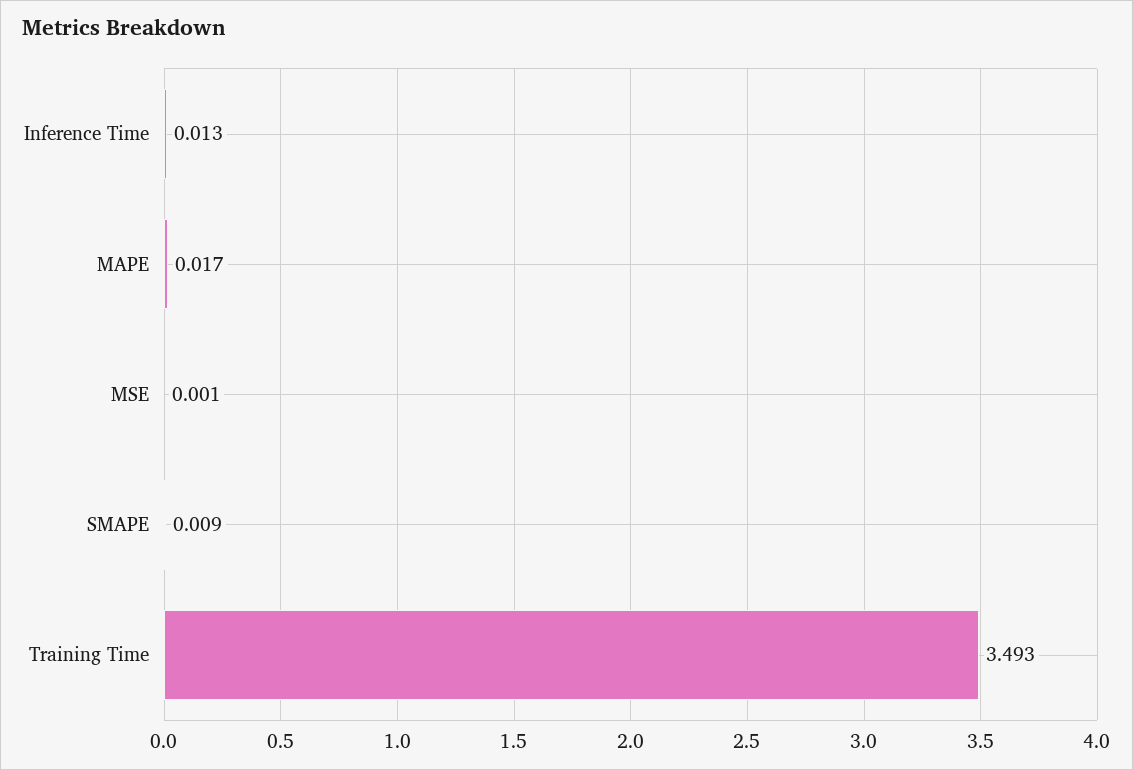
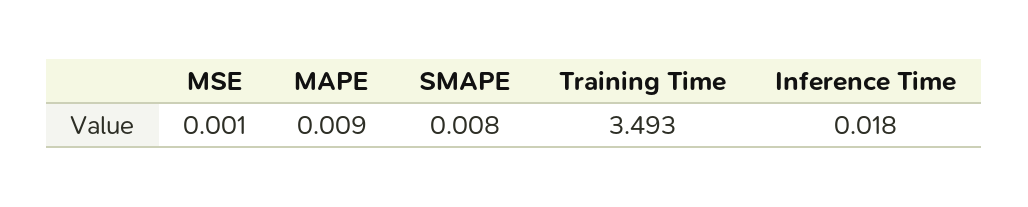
Inference Time: 0.013 -> 0.018
MAPE: 0.017 -> 0.009
SMAPE: 0.009 -> 0.008

